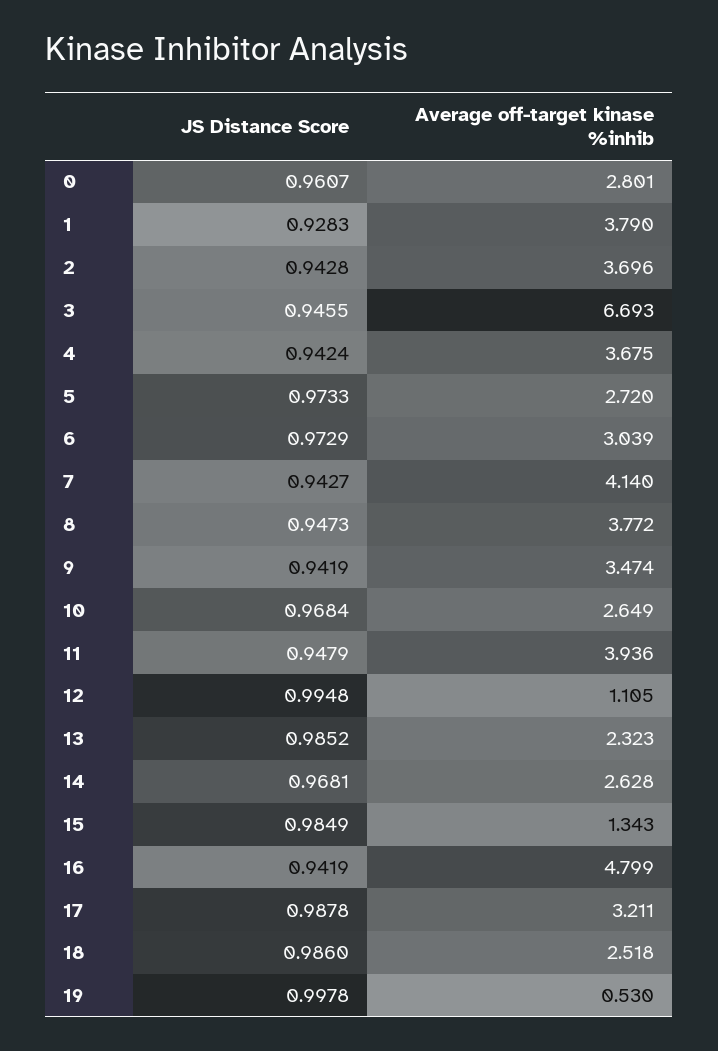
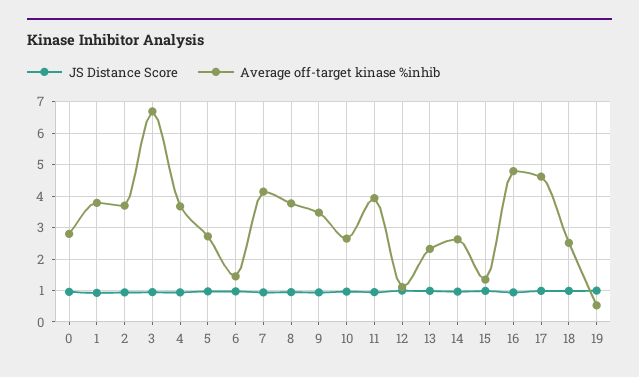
Average off-target kinase %inhib, 6: 3.039 -> 1.4
Average off-target kinase %inhib, 17: 3.211 -> 4.6

